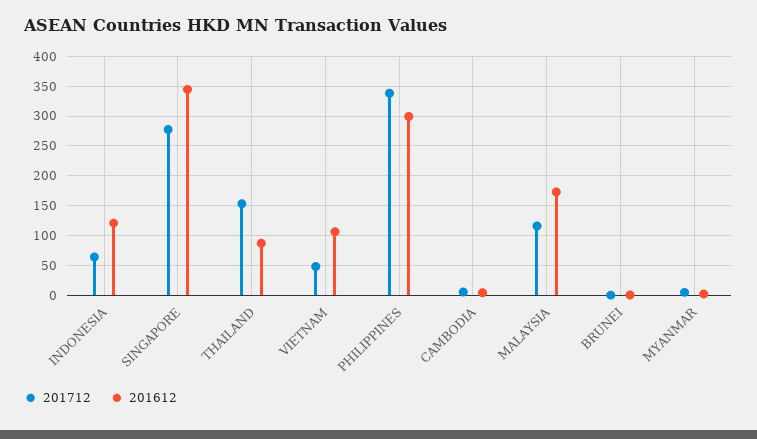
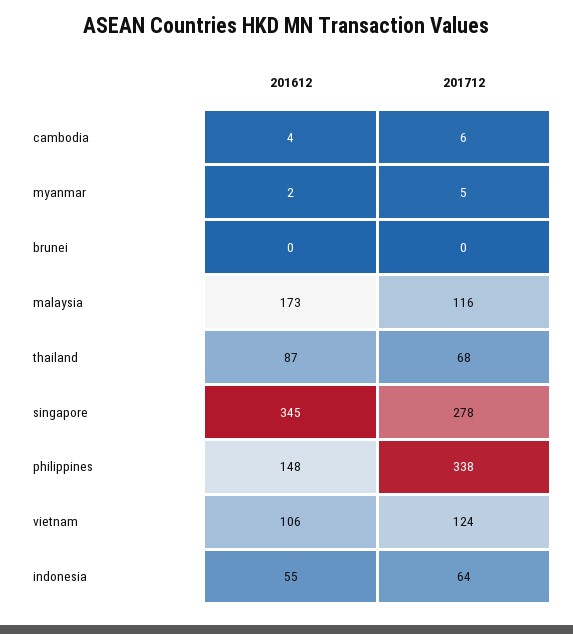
201612, INDONESIA: 125 -> 55
201712, THAILAND: 150 -> 68
201712, VIETNAM: 50 -> 124
201612, PHILIPPINES: 300 -> 148

